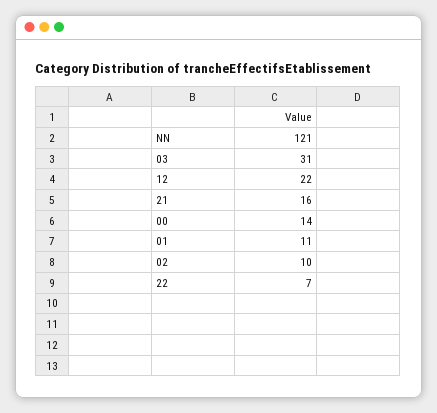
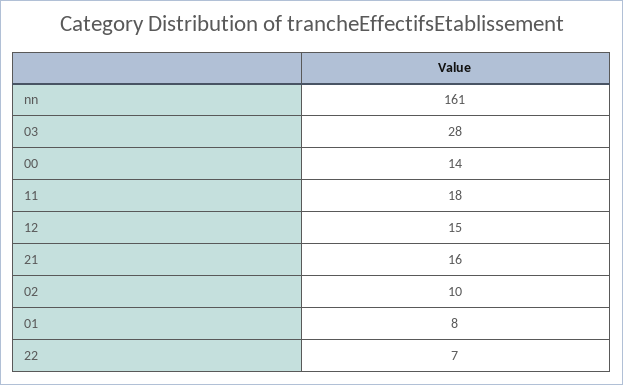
NN: 121 -> 161
03: 31 -> 28
12: 22 -> 15
01: 11 -> 8
11: none -> 18

